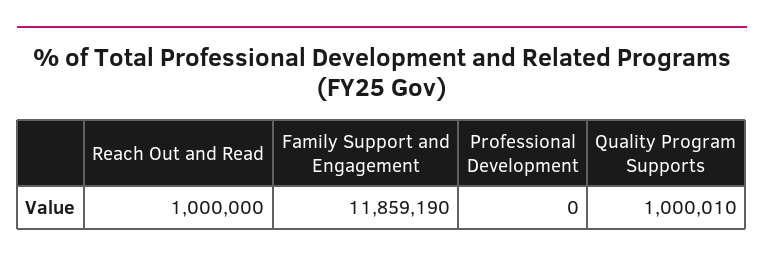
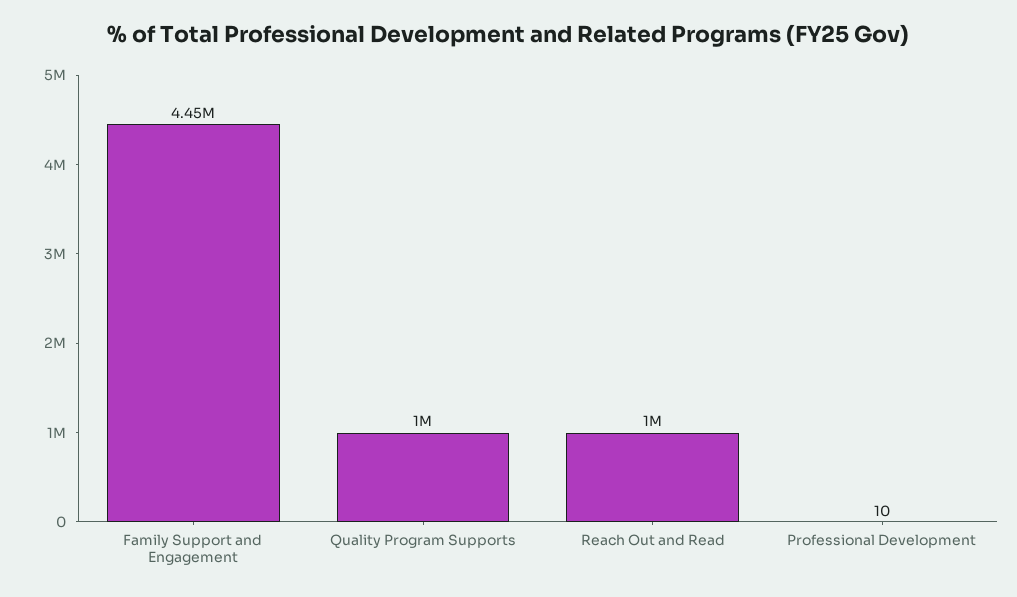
Family Support and Engagement: 11859190 -> 4450000
Professional Development: 0 -> 10

